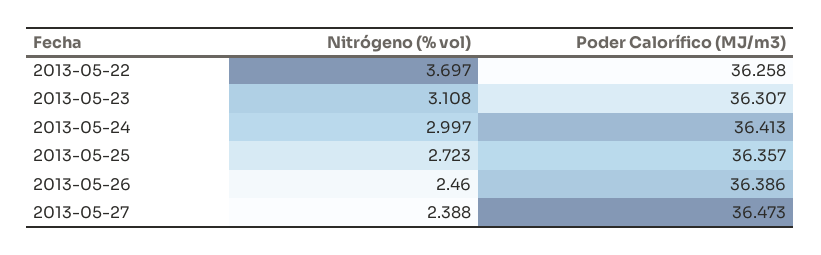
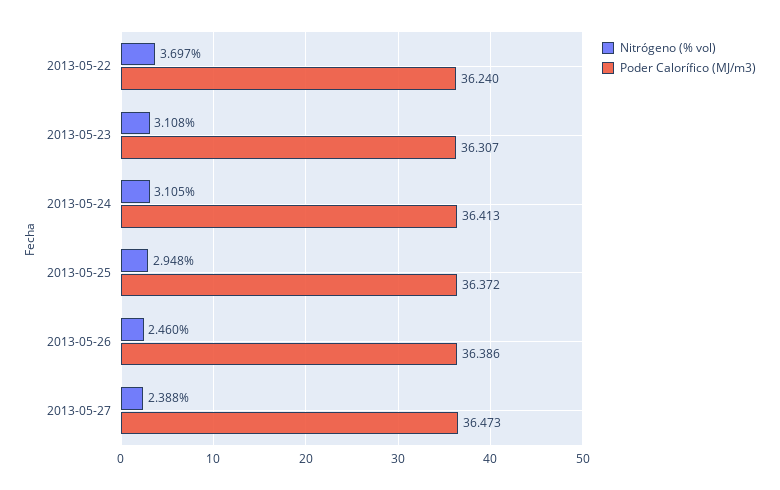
Poder Calorífico (MJ/m3), 2013-05-22: 36.258 -> 36.24
Nitrógeno (% vol), 2013-05-24: 2.997 -> 3.105
Nitrógeno (% vol), 2013-05-25: 2.723 -> 2.948
Poder Calorífico (MJ/m3), 2013-05-25: 36.357 -> 36.372

